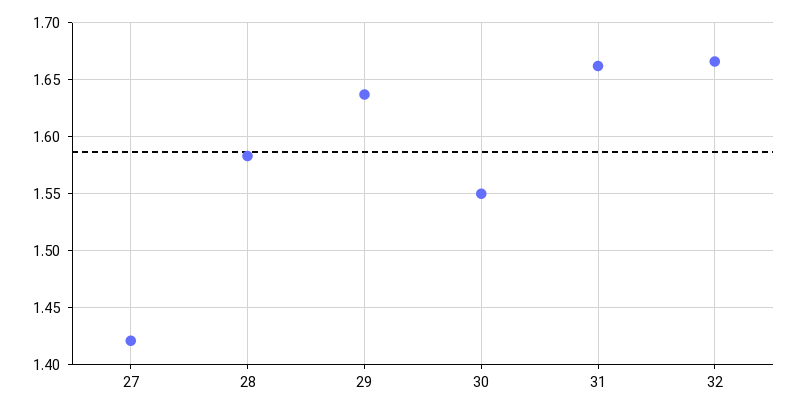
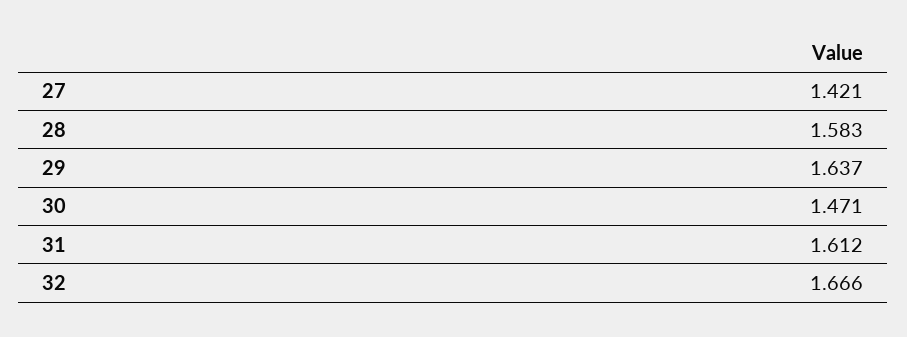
30: 1.55 -> 1.471
31: 1.66 -> 1.612

